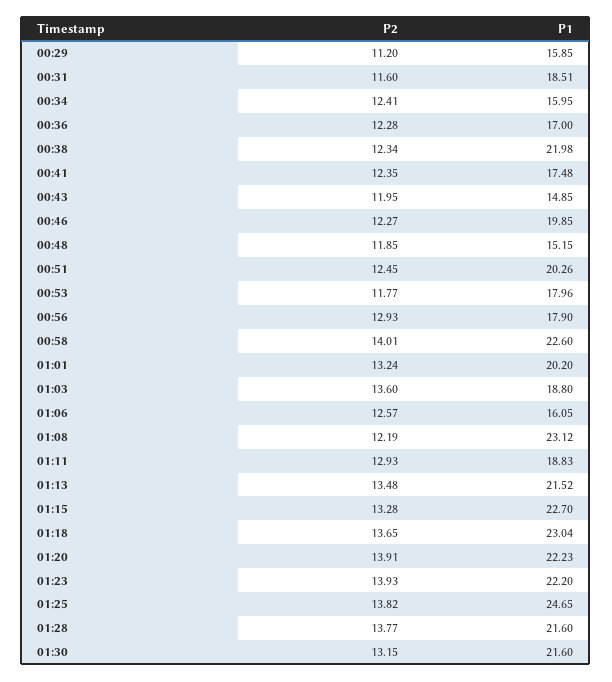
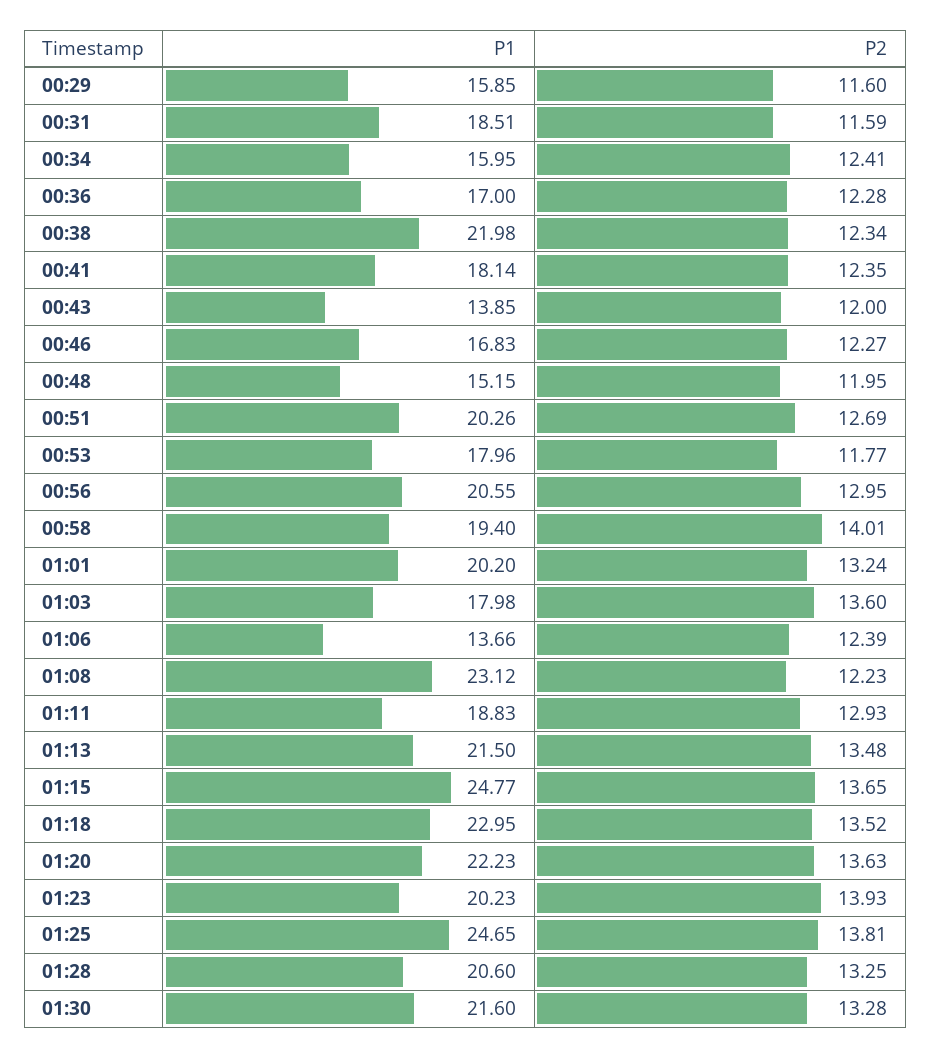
P2, 00:29: 11.2 -> 11.6
P2, 00:31: 11.6 -> 11.59
P1, 00:41: 17.48 -> 18.14
P2, 00:43: 11.95 -> 12
P1, 00:43: 14.85 -> 13.85
P1, 00:46: 19.85 -> 16.83
P2, 00:48: 11.85 -> 11.95
P2, 00:51: 12.45 -> 12.69
P2, 00:56: 12.93 -> 12.95
P1, 00:56: 17.9 -> 20.55
P1, 00:58: 22.6 -> 19.4
P1, 01:03: 18.8 -> 17.98
P2, 01:06: 12.57 -> 12.39
P1, 01:06: 16.05 -> 13.66
P2, 01:08: 12.19 -> 12.23
P1, 01:13: 21.52 -> 21.5
P2, 01:15: 13.28 -> 13.65
P1, 01:15: 22.7 -> 24.77
P2, 01:18: 13.65 -> 13.52
P1, 01:18: 23.04 -> 22.95
P2, 01:20: 13.91 -> 13.63
P1, 01:23: 22.2 -> 20.23
P2, 01:25: 13.82 -> 13.81
P2, 01:28: 13.77 -> 13.25
P1, 01:28: 21.6 -> 20.6
P2, 01:30: 13.15 -> 13.28

